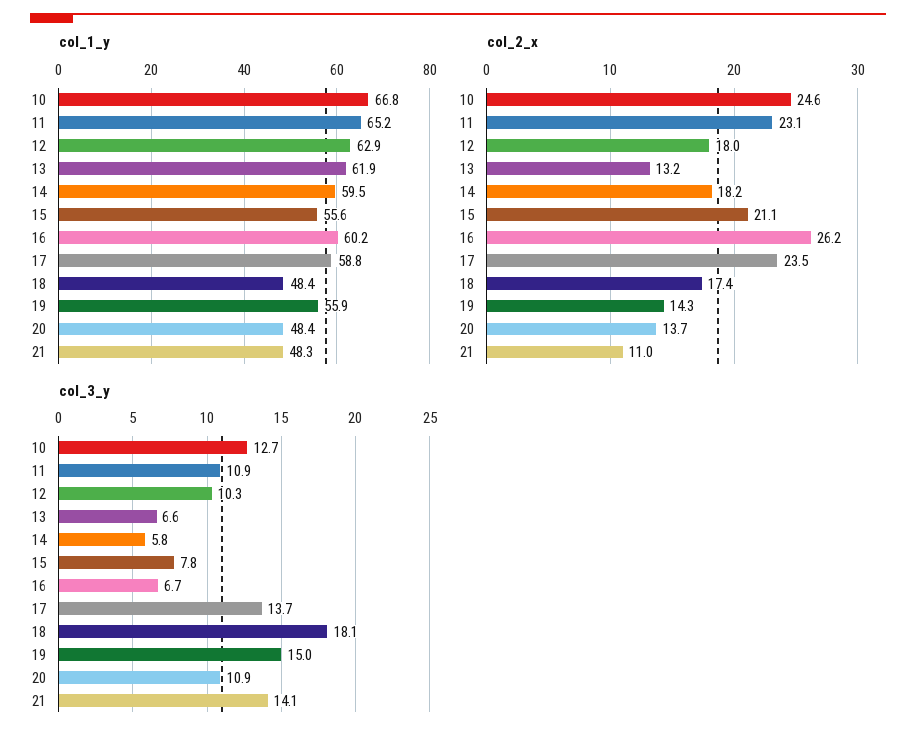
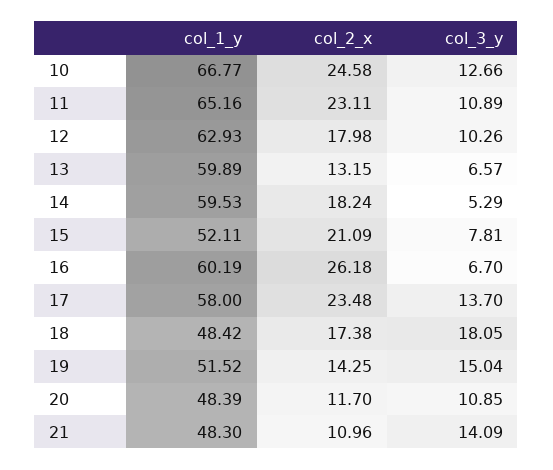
col_1_y, 13: 61.9 -> 59.89
col_1_y, 15: 55.6 -> 52.11
col_1_y, 17: 58.8 -> 58
col_1_y, 19: 55.9 -> 51.52
col_2_x, 20: 13.7 -> 11.7
col_3_y, 14: 5.8 -> 5.29

